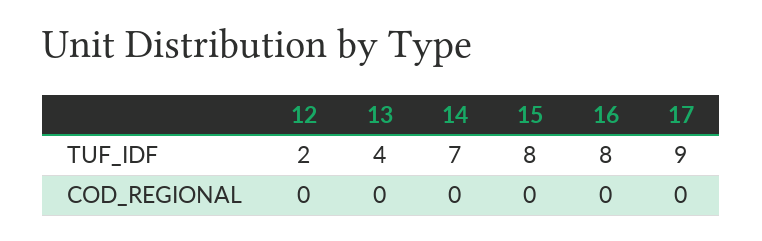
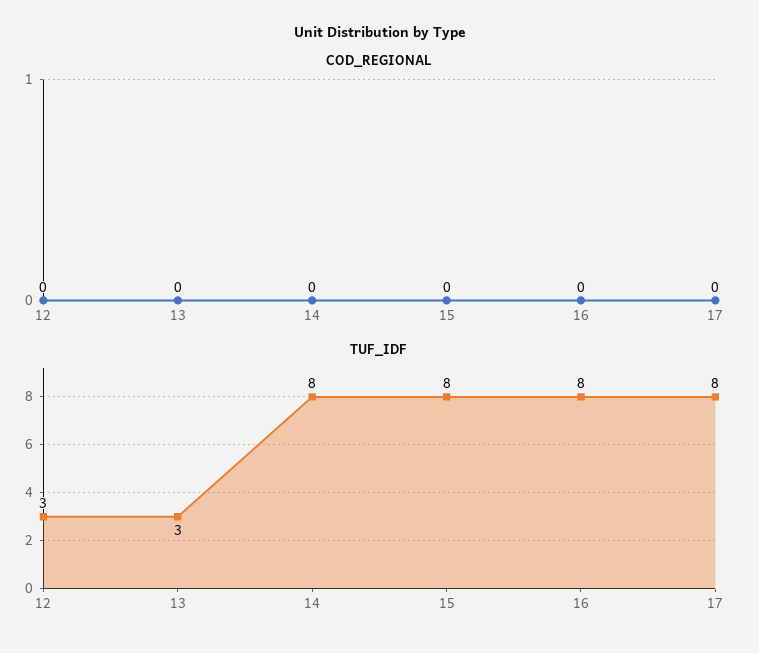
TUF_IDF, 12: 2 -> 3
TUF_IDF, 13: 4 -> 3
TUF_IDF, 14: 7 -> 8
TUF_IDF, 17: 9 -> 8

